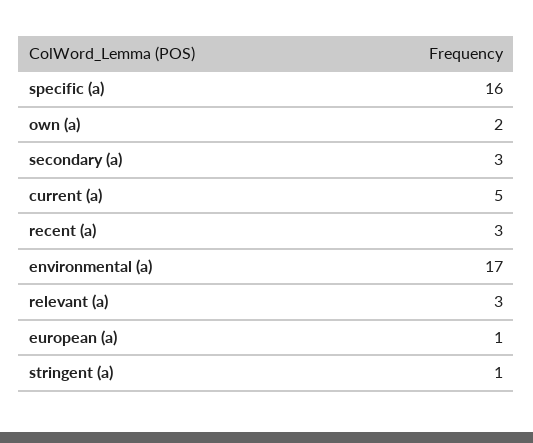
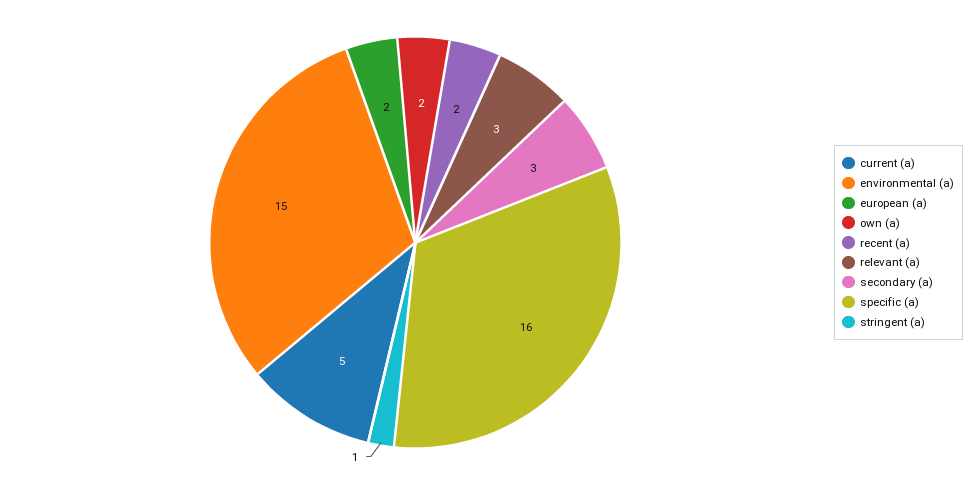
recent (a): 3 -> 2
environmental (a): 17 -> 15
european (a): 1 -> 2

